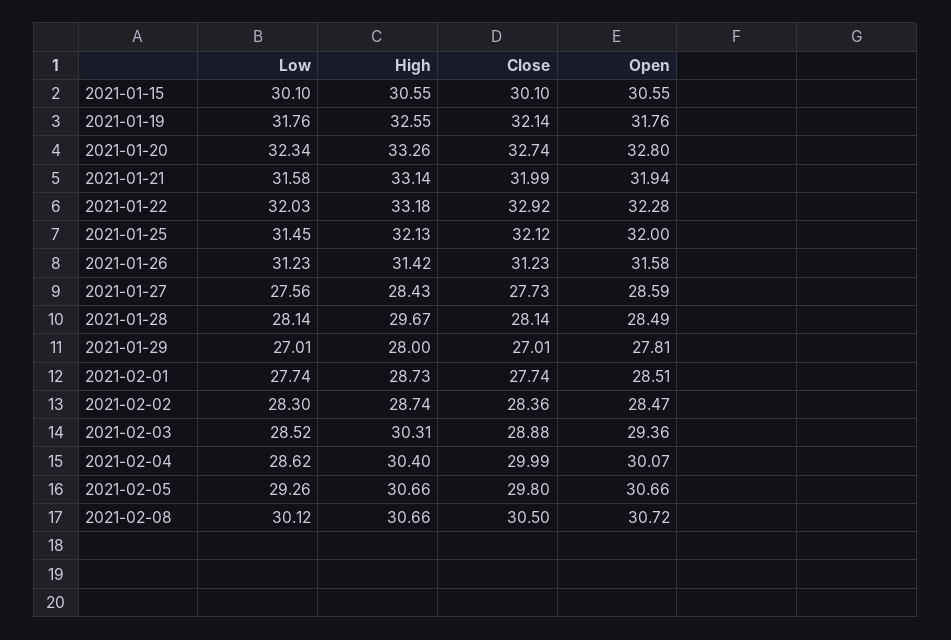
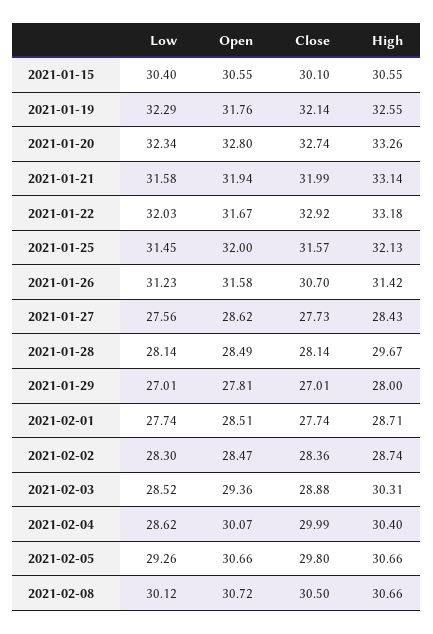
Low, 2021-01-15: 30.1 -> 30.4
Low, 2021-01-19: 31.76 -> 32.29
Open, 2021-01-22: 32.28 -> 31.67
Close, 2021-01-25: 32.12 -> 31.57
Close, 2021-01-26: 31.23 -> 30.7
Open, 2021-01-27: 28.59 -> 28.62
High, 2021-02-01: 28.73 -> 28.71

